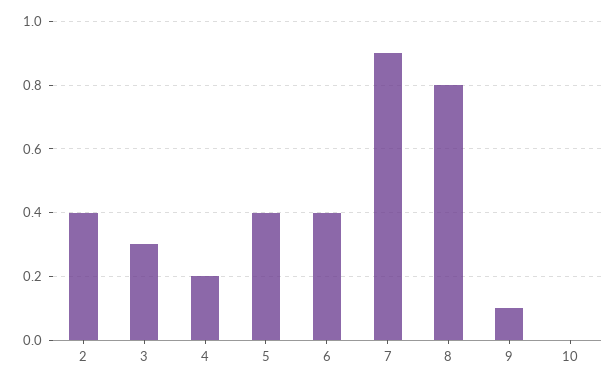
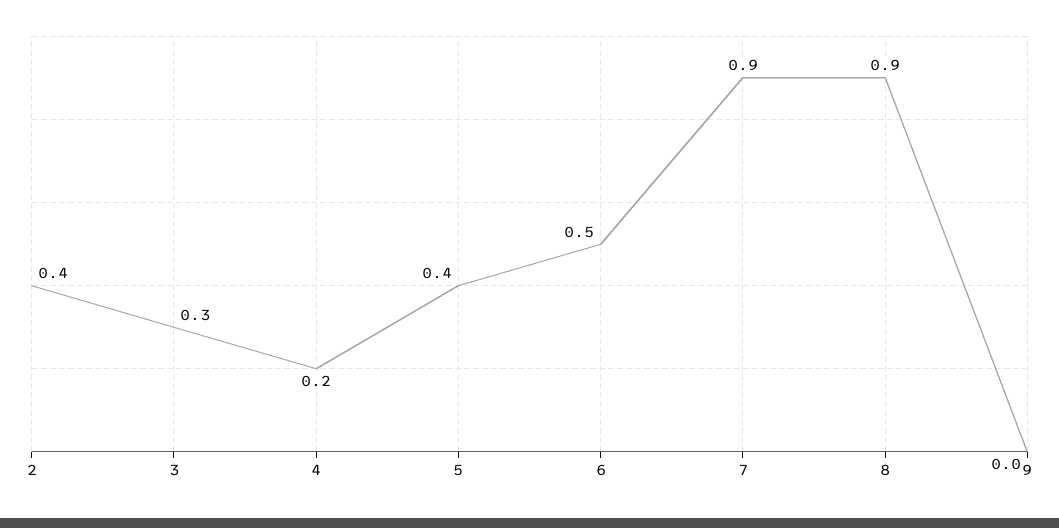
6: 0.4 -> 0.5
8: 0.8 -> 0.9
9: 0.1 -> 0
10: 0 -> none

